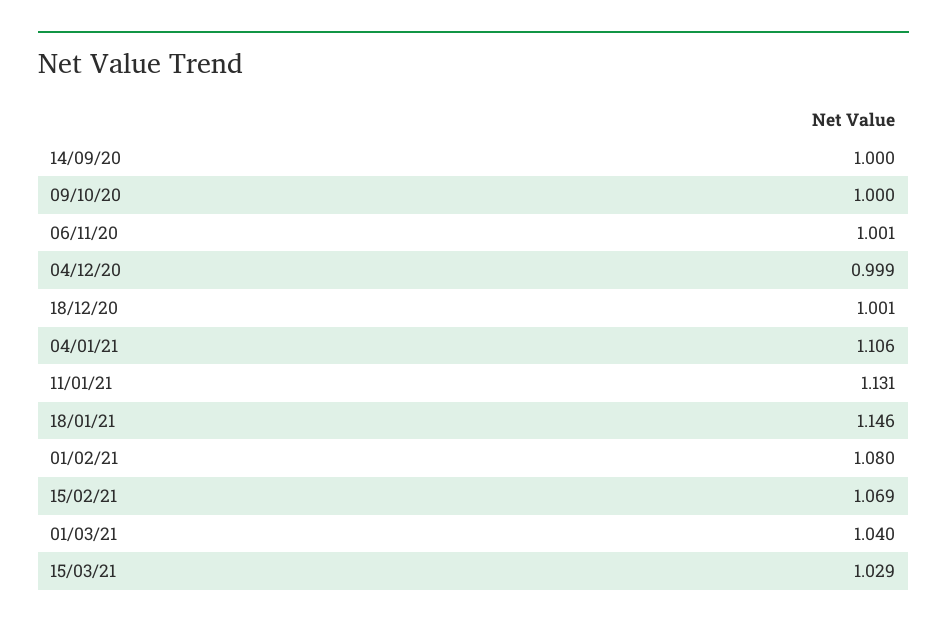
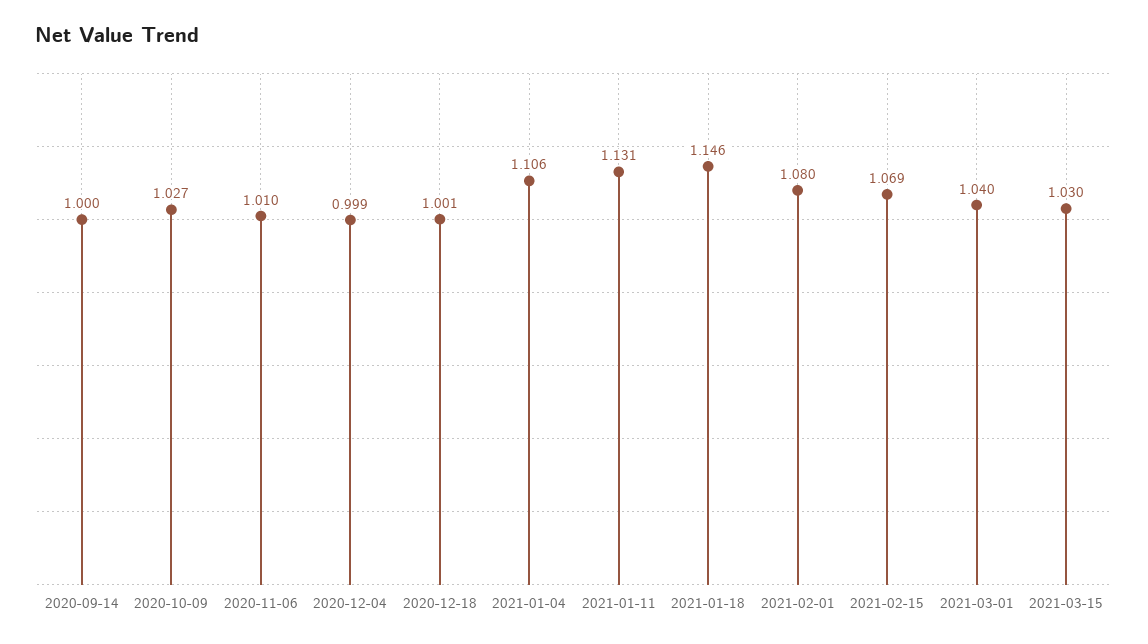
09/10/20: 1 -> 1.027
06/11/20: 1.001 -> 1.01
15/03/21: 1.029 -> 1.03

